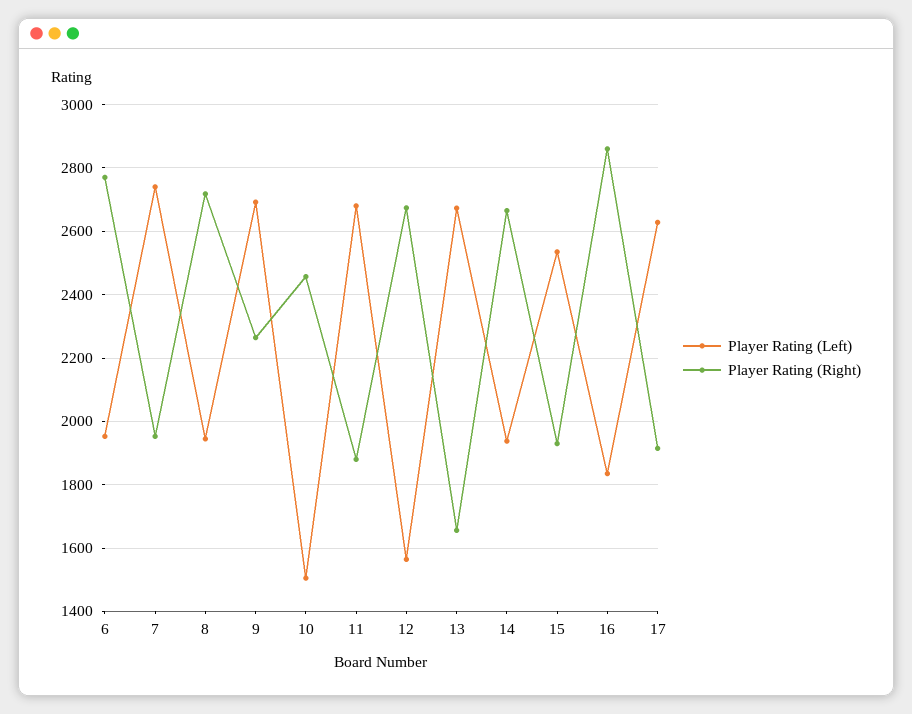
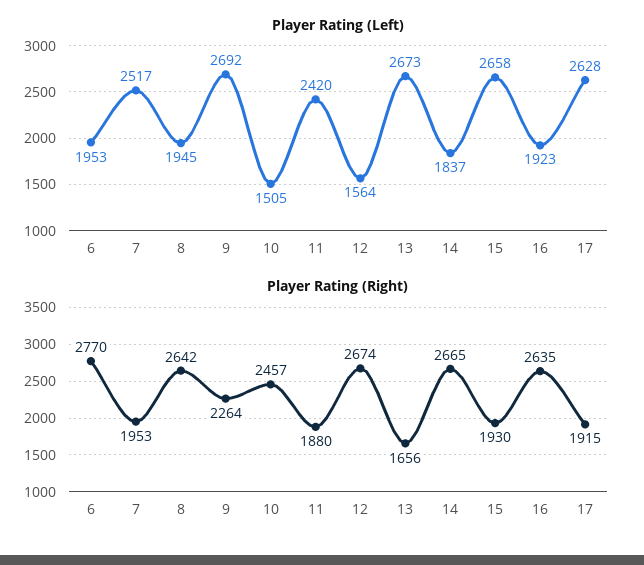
Player Rating (Left), 7: 2740 -> 2517
Player Rating (Right), 8: 2720 -> 2642
Player Rating (Left), 11: 2680 -> 2420
Player Rating (Left), 14: 1940 -> 1837
Player Rating (Left), 15: 2540 -> 2658
Player Rating (Left), 16: 1840 -> 1923
Player Rating (Right), 16: 2860 -> 2635

